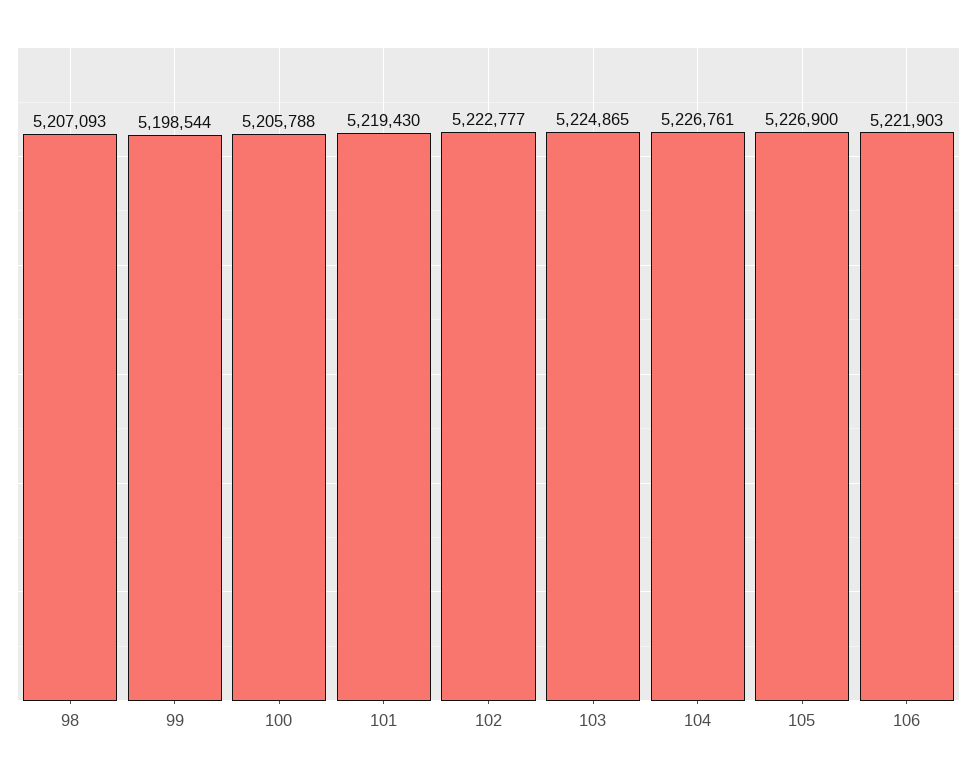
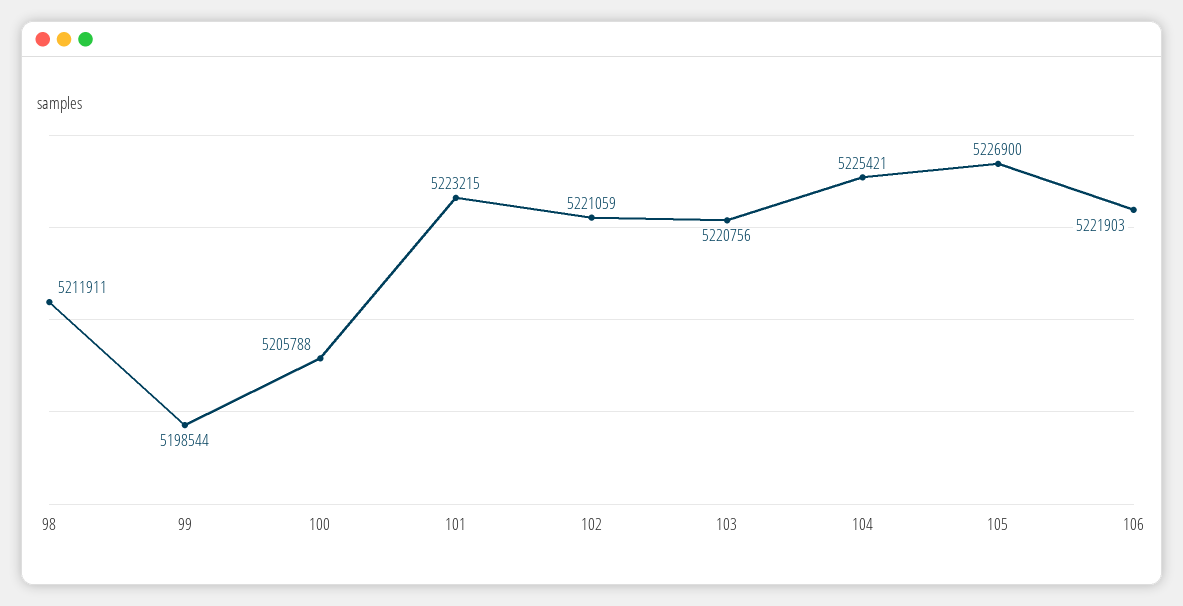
98: 5207093 -> 5211911
101: 5219430 -> 5223215
102: 5222777 -> 5221059
103: 5224865 -> 5220756
104: 5226761 -> 5225421

